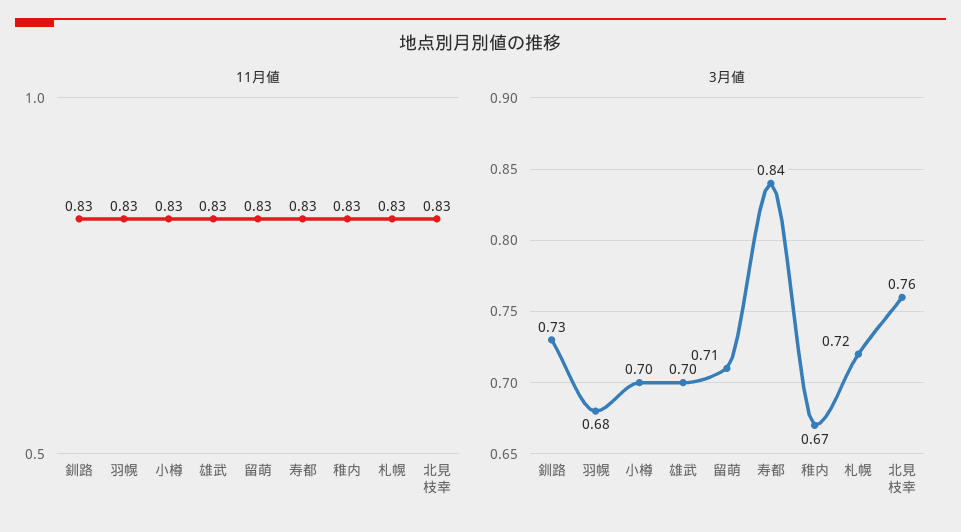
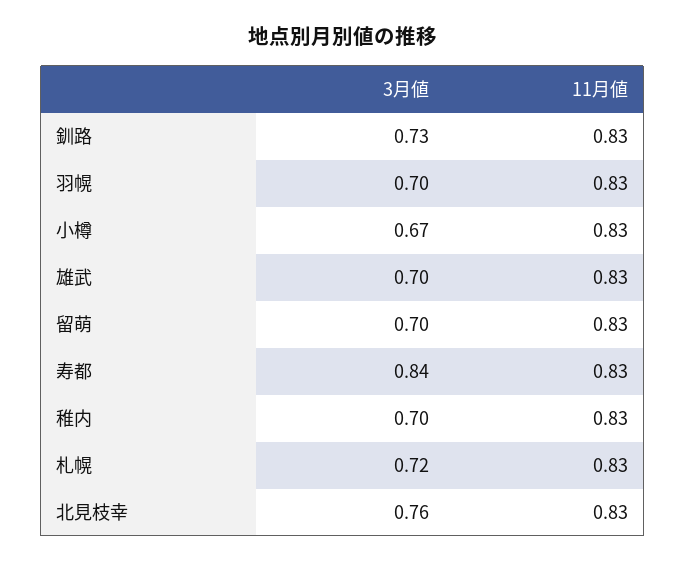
3月値, 羽幌: 0.68 -> 0.7
3月値, 小樽: 0.7 -> 0.67
3月値, 留萌: 0.71 -> 0.7
3月値, 稚内: 0.67 -> 0.7

